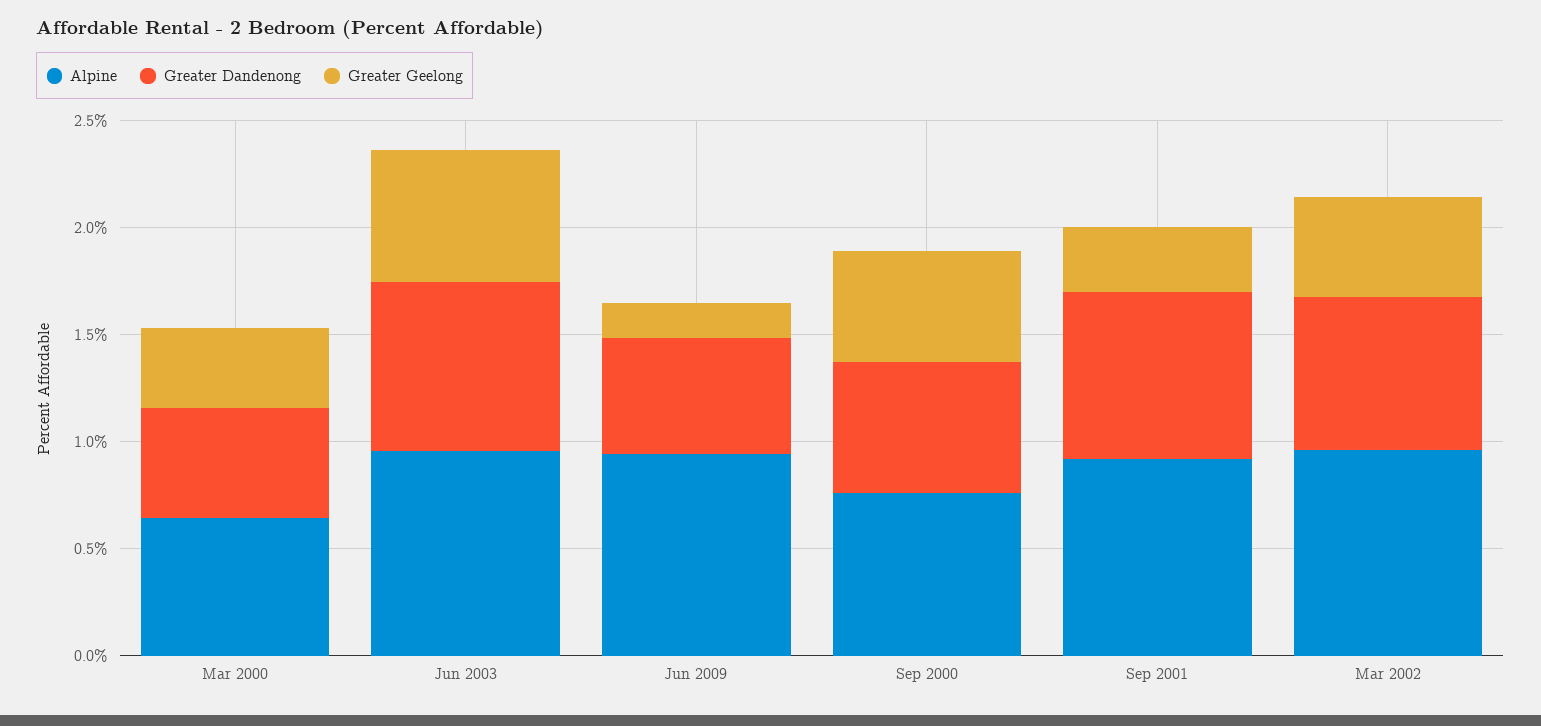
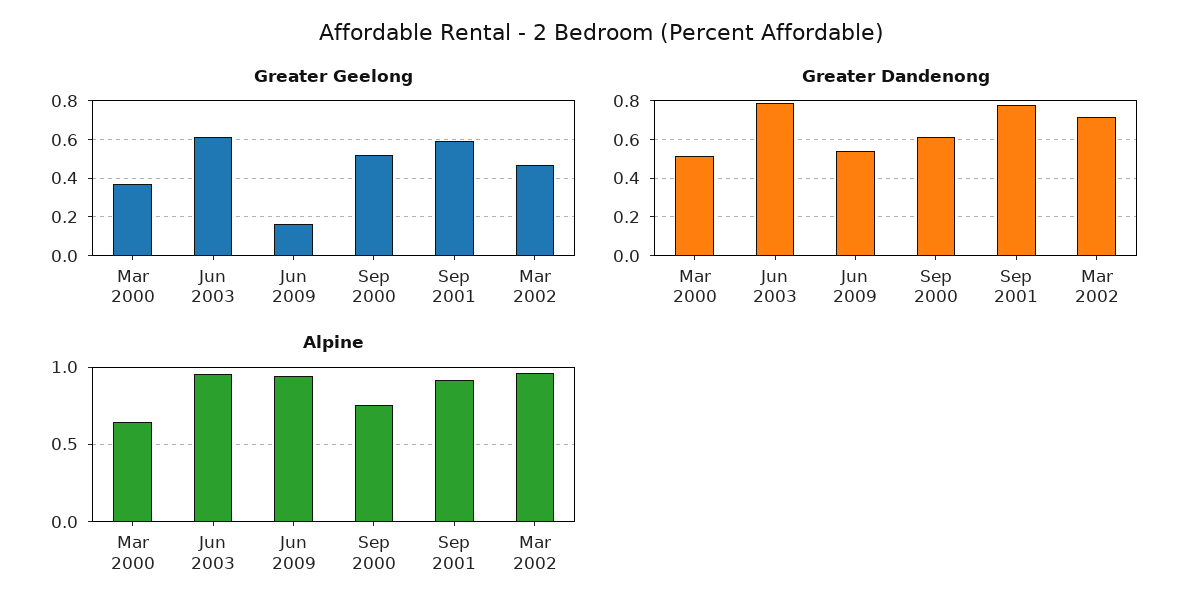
Greater Geelong, Sep 2001: 0.3 -> 0.6

